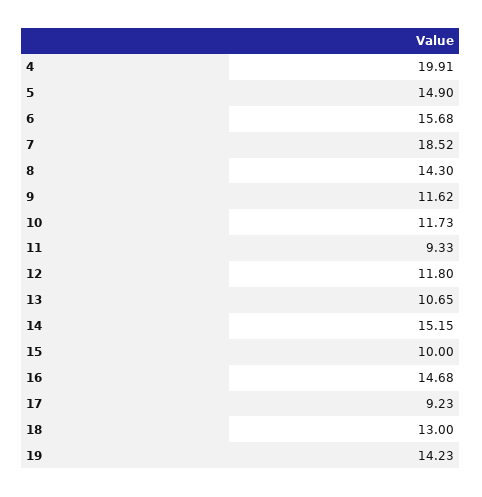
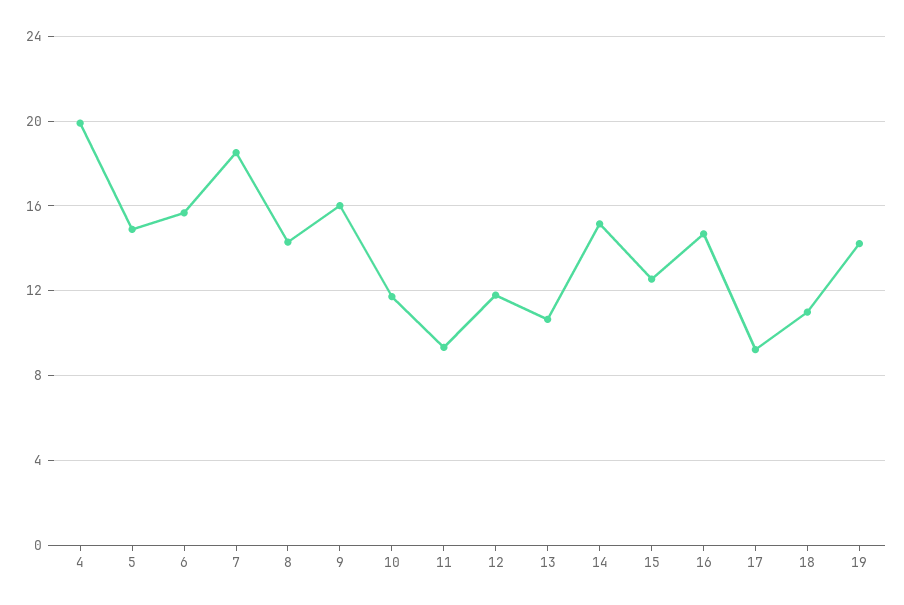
9: 11.62 -> 16
15: 10 -> 12.5
18: 13 -> 11

